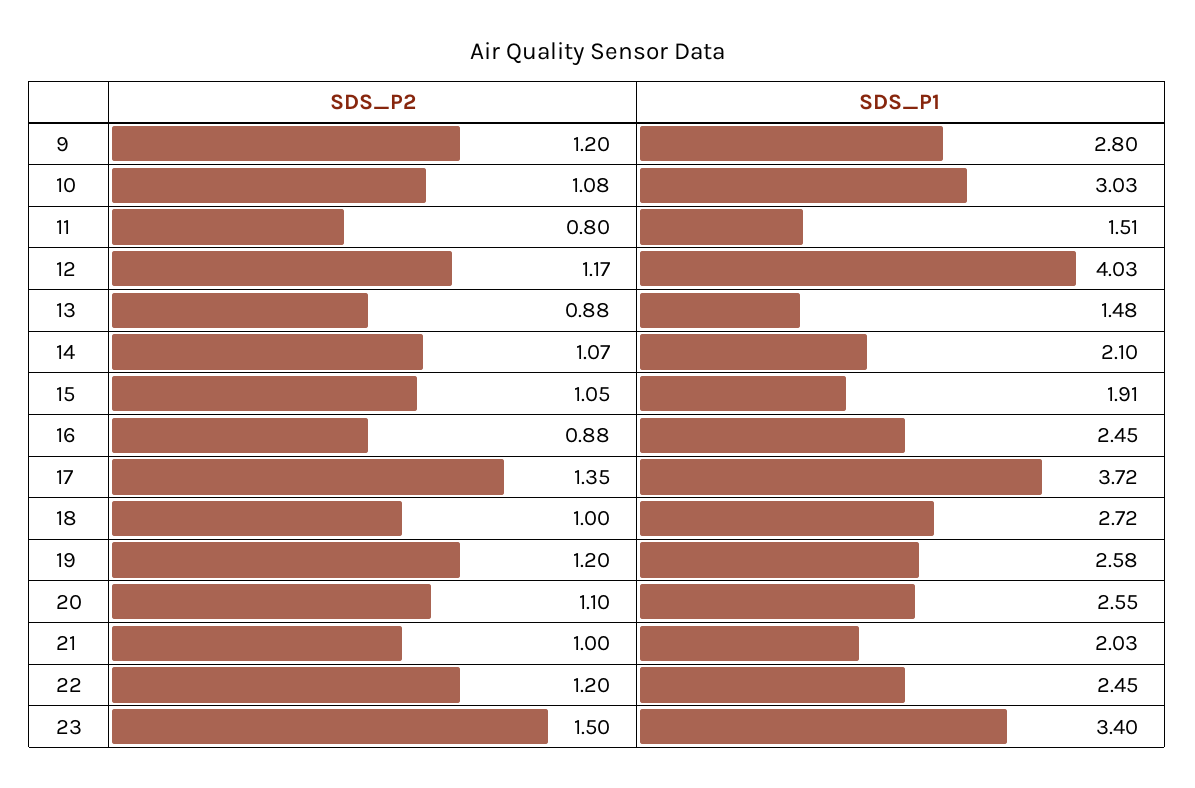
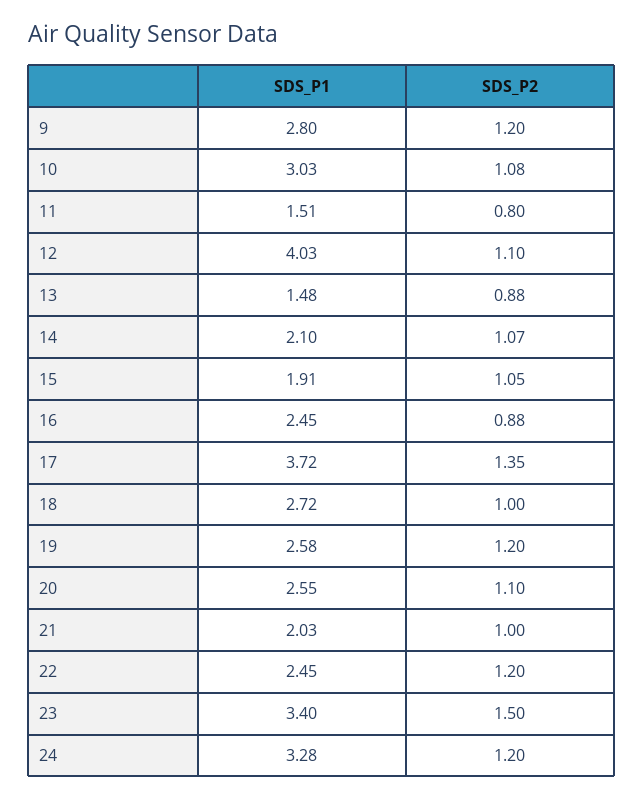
SDS_P2, 12: 1.17 -> 1.1
SDS_P1, 24: none -> 3.28
SDS_P2, 24: none -> 1.2

